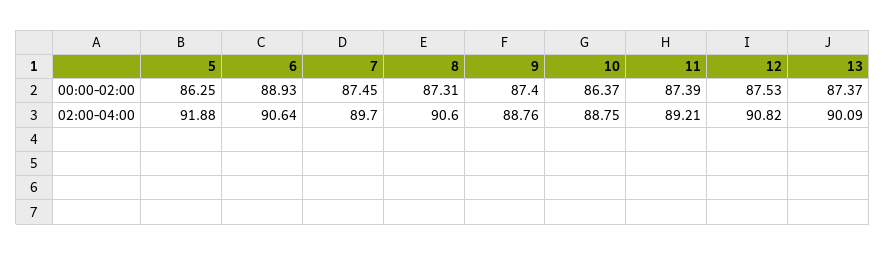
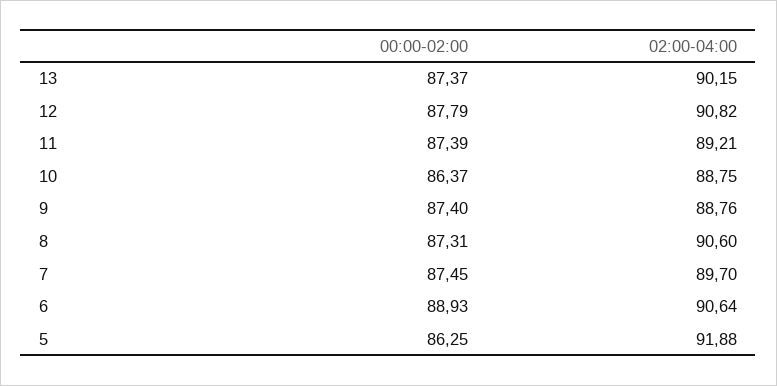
12, 00:00-02:00: 87.53 -> 87.79
13, 02:00-04:00: 90.09 -> 90.15

